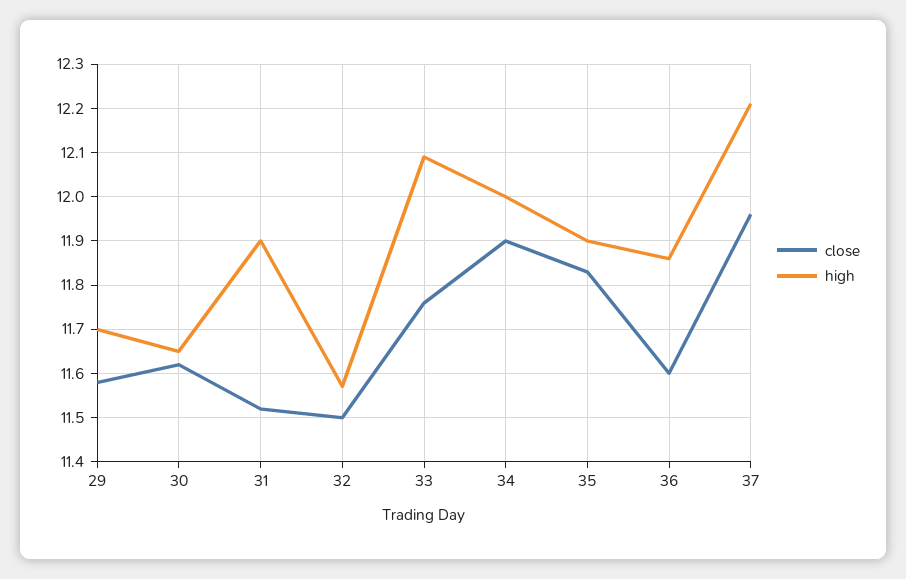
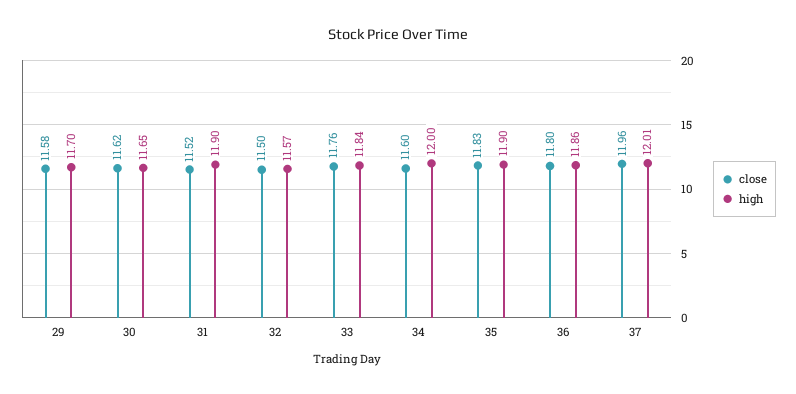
high, 33: 12.1 -> 11.84
close, 34: 11.9 -> 11.6
close, 36: 11.6 -> 11.8
high, 37: 12.2 -> 12.01

